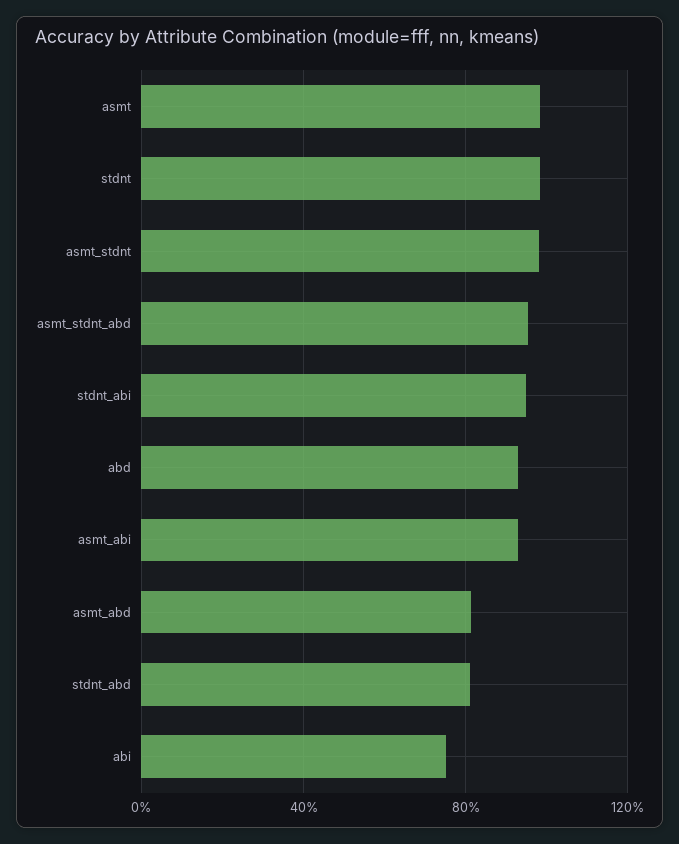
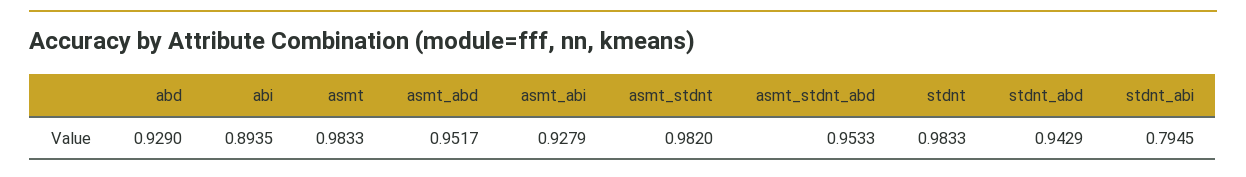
stdnt_abi: 0.95 -> 0.7945
asmt_abd: 0.8 -> 0.9517
stdnt_abd: 0.8 -> 0.9429
abi: 0.75 -> 0.8935

